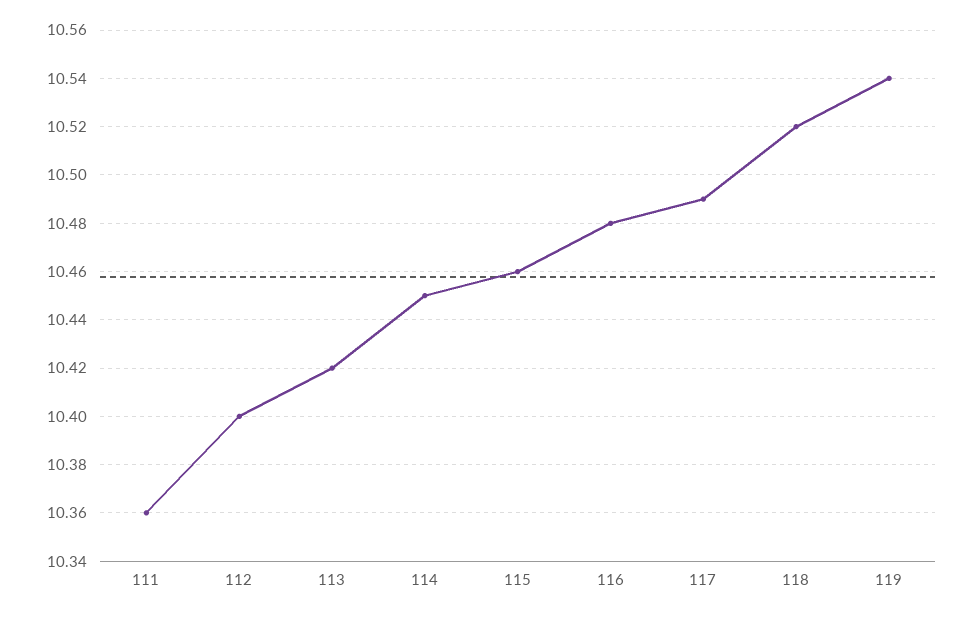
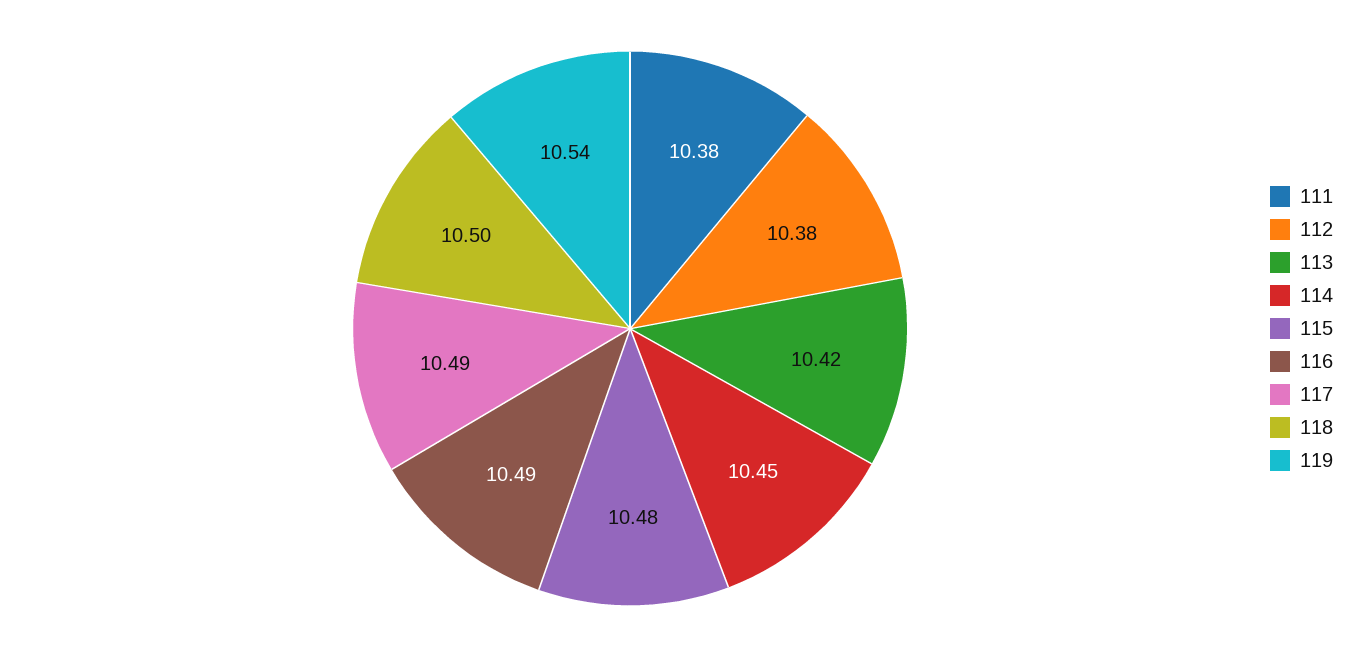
111: 10.36 -> 10.38
112: 10.4 -> 10.38
115: 10.46 -> 10.48
116: 10.48 -> 10.49
118: 10.52 -> 10.5

